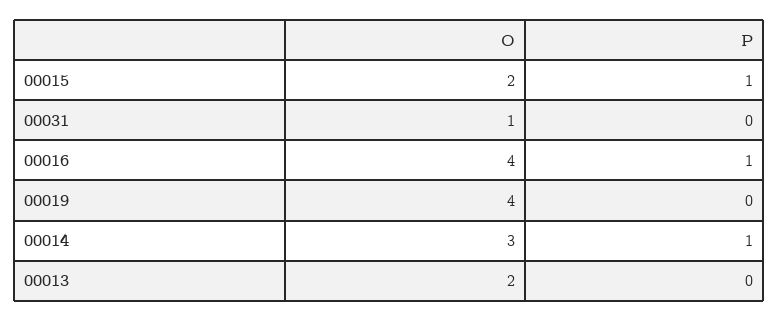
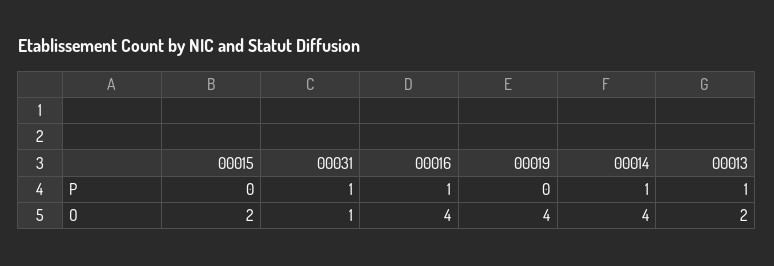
P, 00015: 1 -> 0
P, 00031: 0 -> 1
O, 00014: 3 -> 4
P, 00013: 0 -> 1

